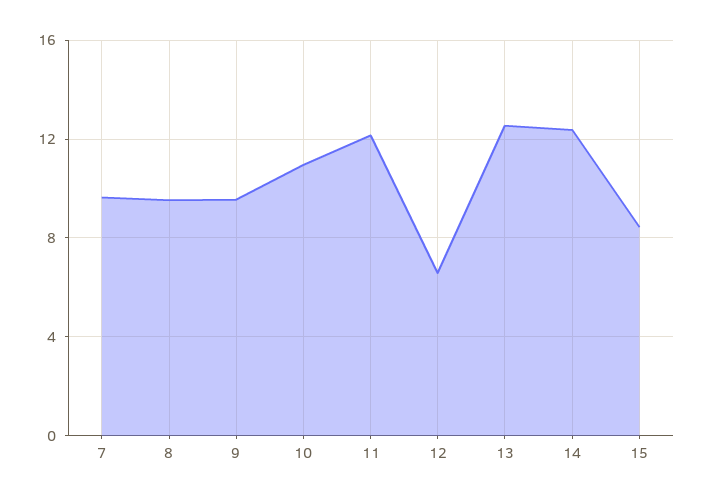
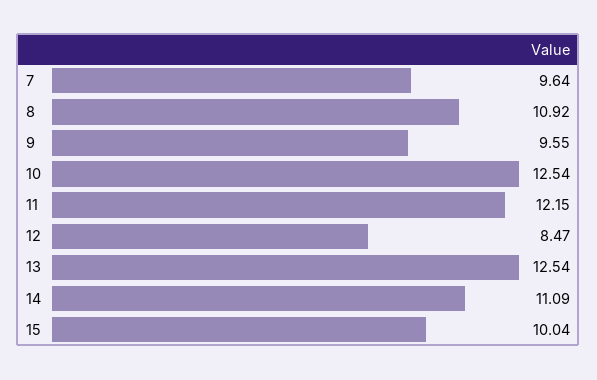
8: 9.5 -> 10.92
10: 11 -> 12.54
12: 6.5 -> 8.47
14: 12.5 -> 11.09
15: 8.5 -> 10.04

